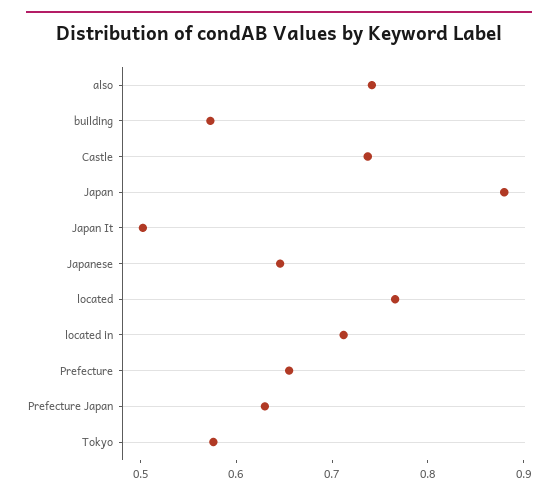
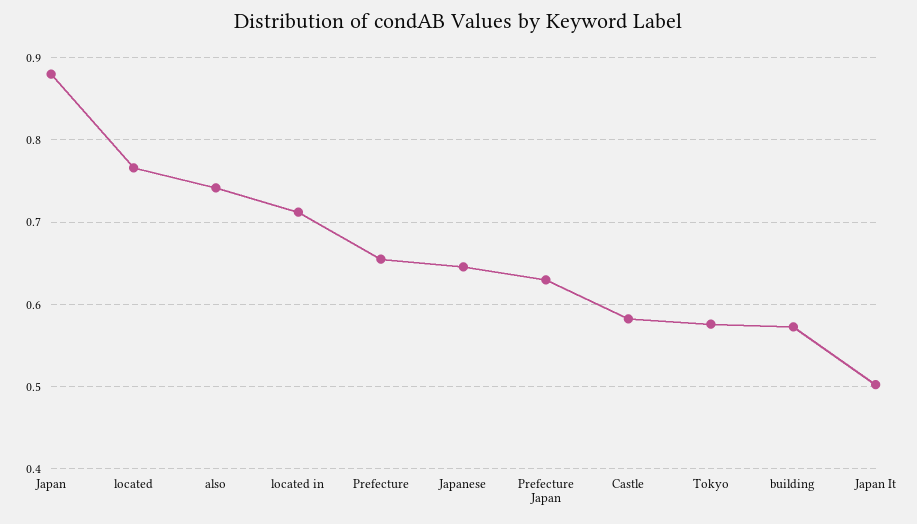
Castle: 0.74 -> 0.58

